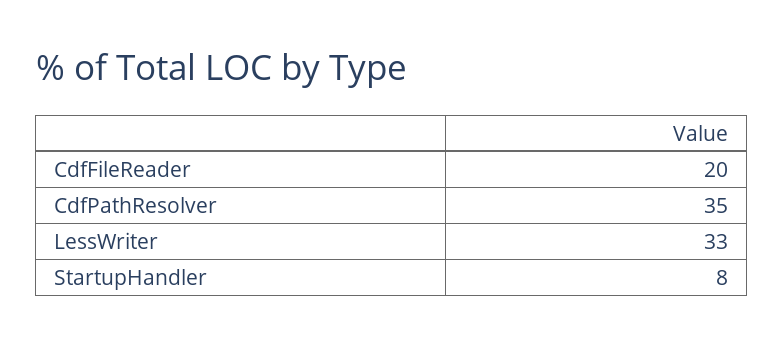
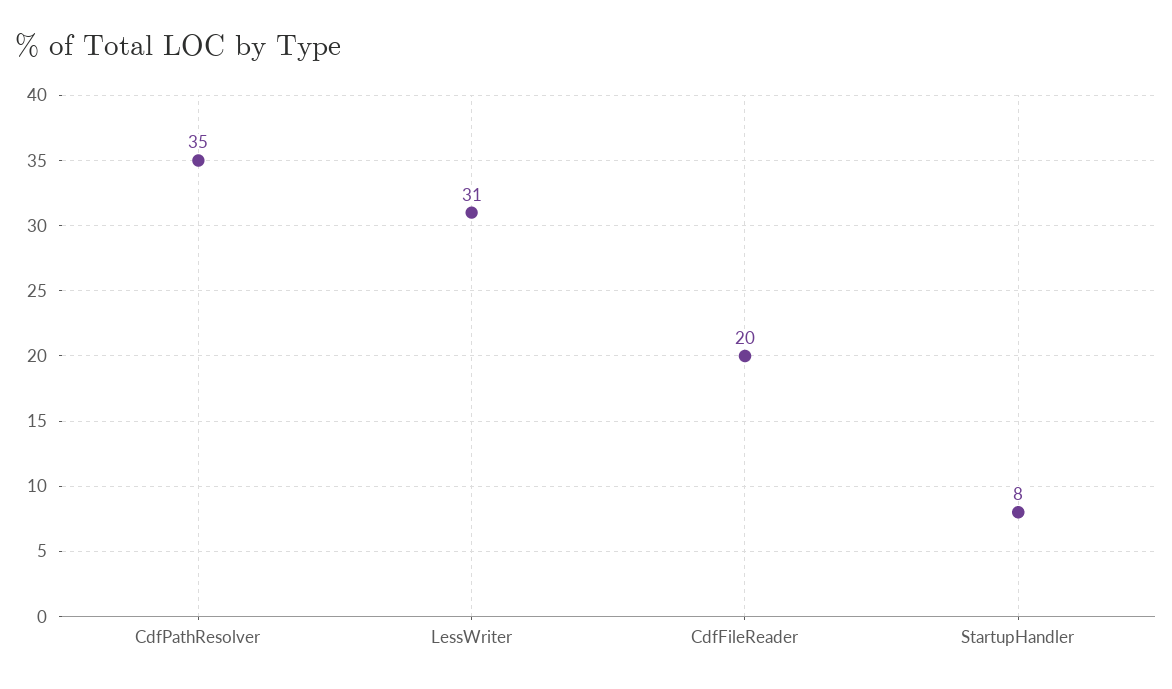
LessWriter: 33 -> 31

